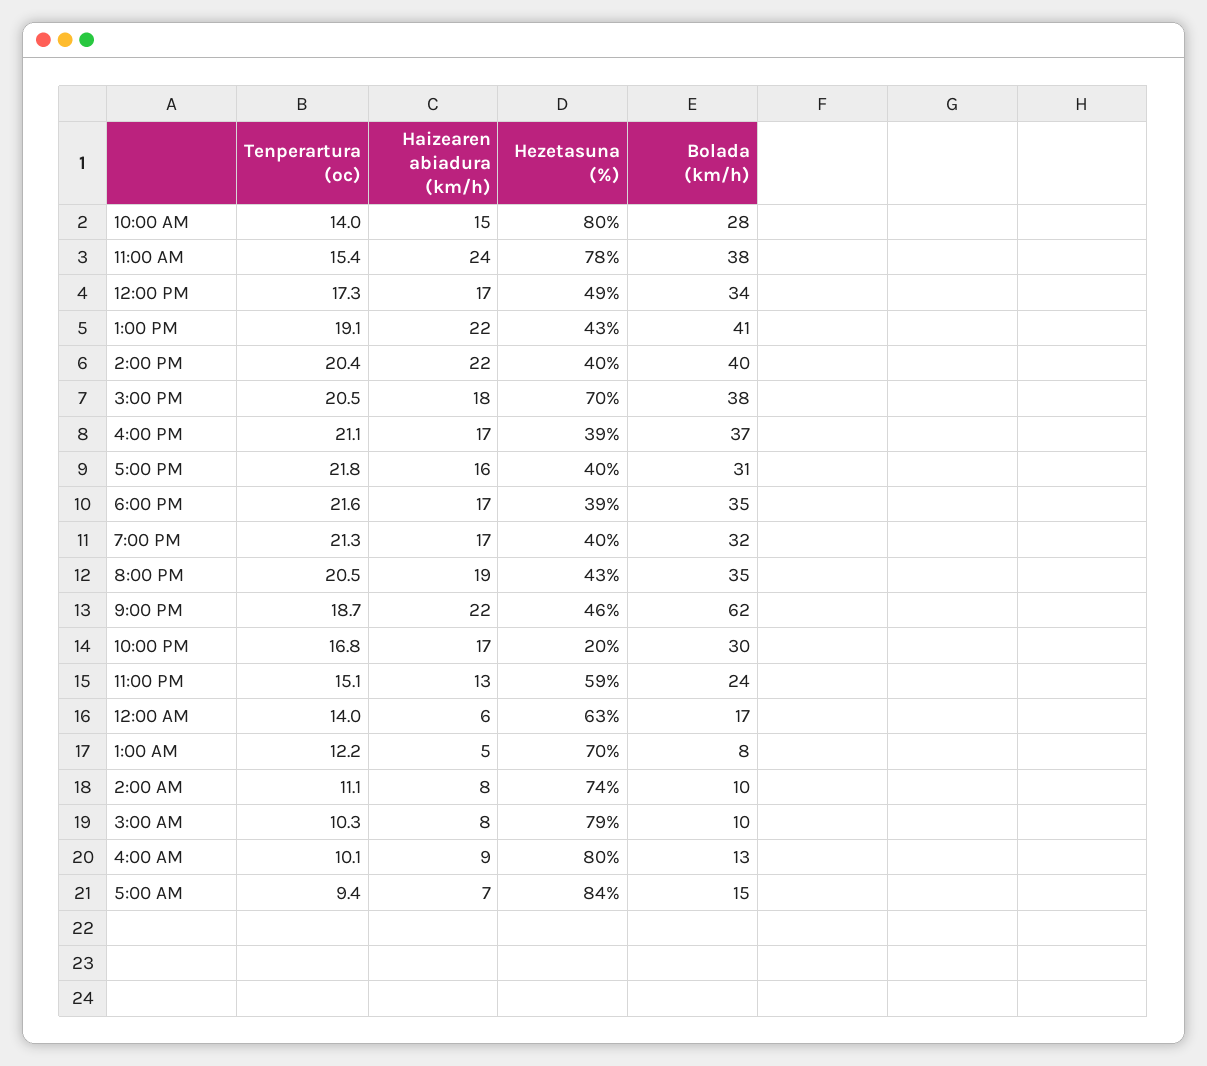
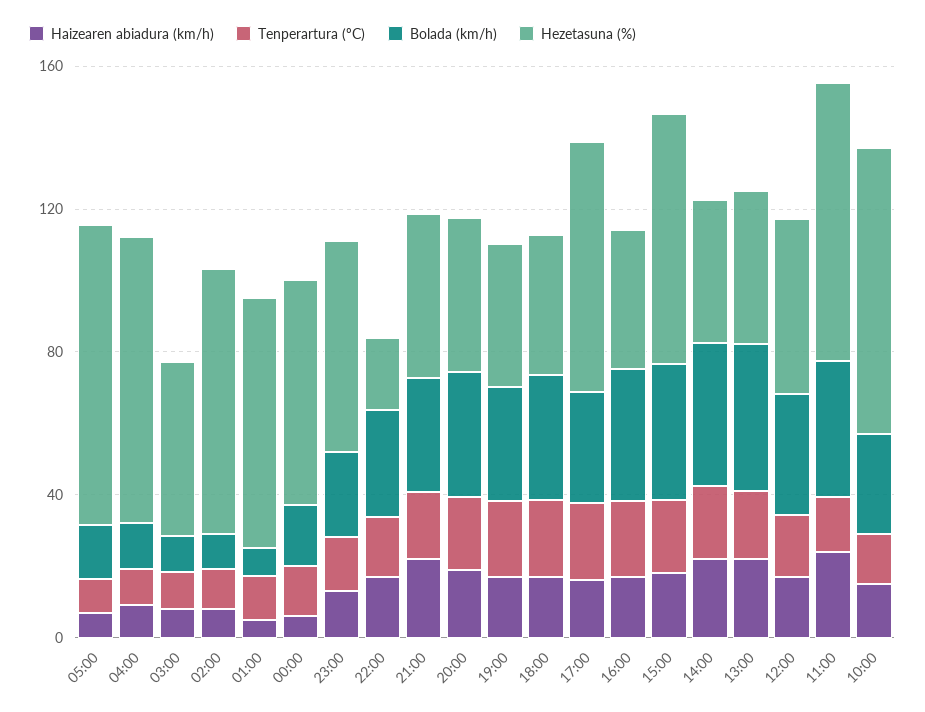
Hezetasuna (%), 5:00 PM: 40 -> 70
Bolada (km/h), 9:00 PM: 62 -> 30
Hezetasuna (%), 3:00 AM: 79 -> 50

